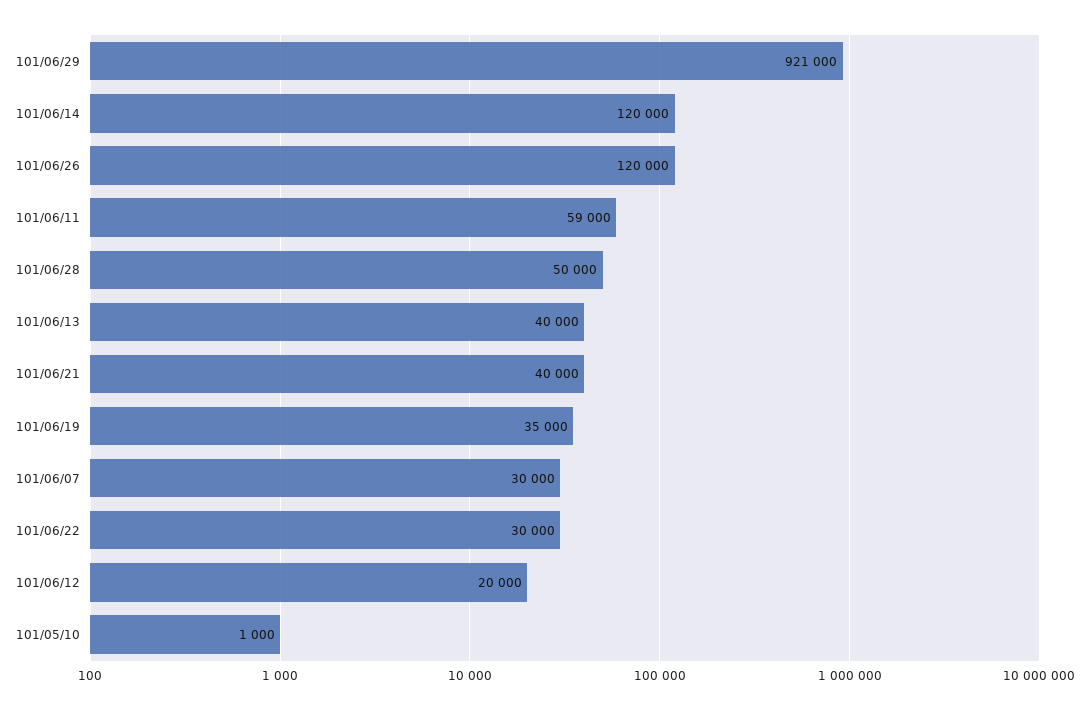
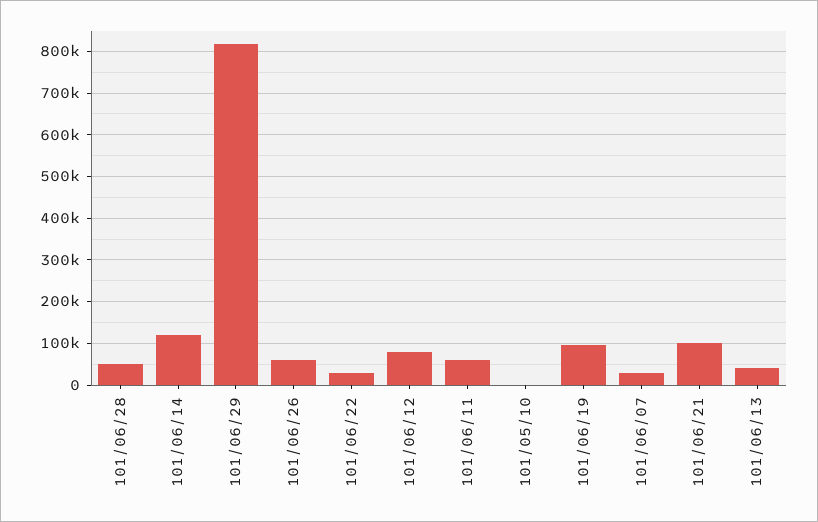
101/06/29: 921000 -> 820000
101/06/26: 120000 -> 60000
101/06/21: 40000 -> 100000
101/06/19: 35000 -> 100000
101/06/12: 20000 -> 80000

